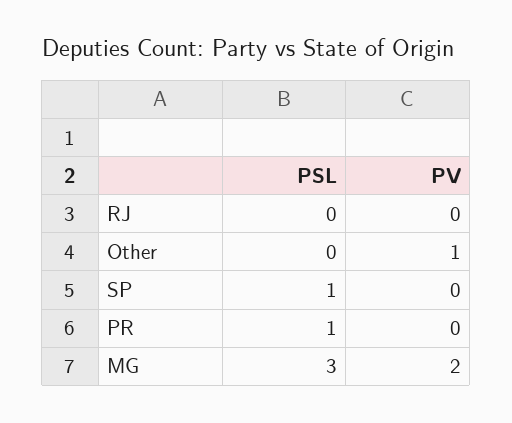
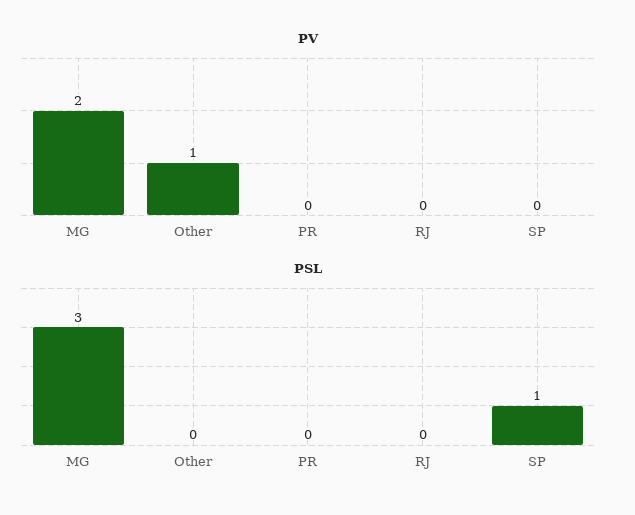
PSL, PR: 1 -> 0

